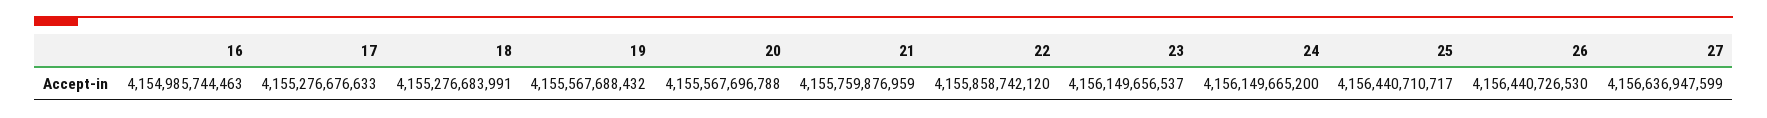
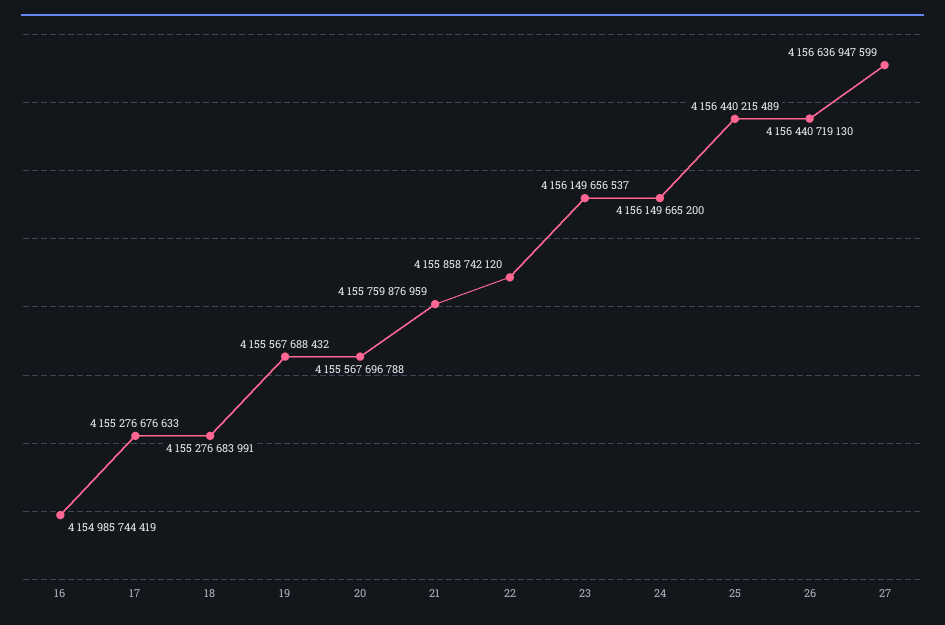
16: 4154985744463 -> 4154985744419
25: 4156440710717 -> 4156440215489
26: 4156440726530 -> 4156440719130

